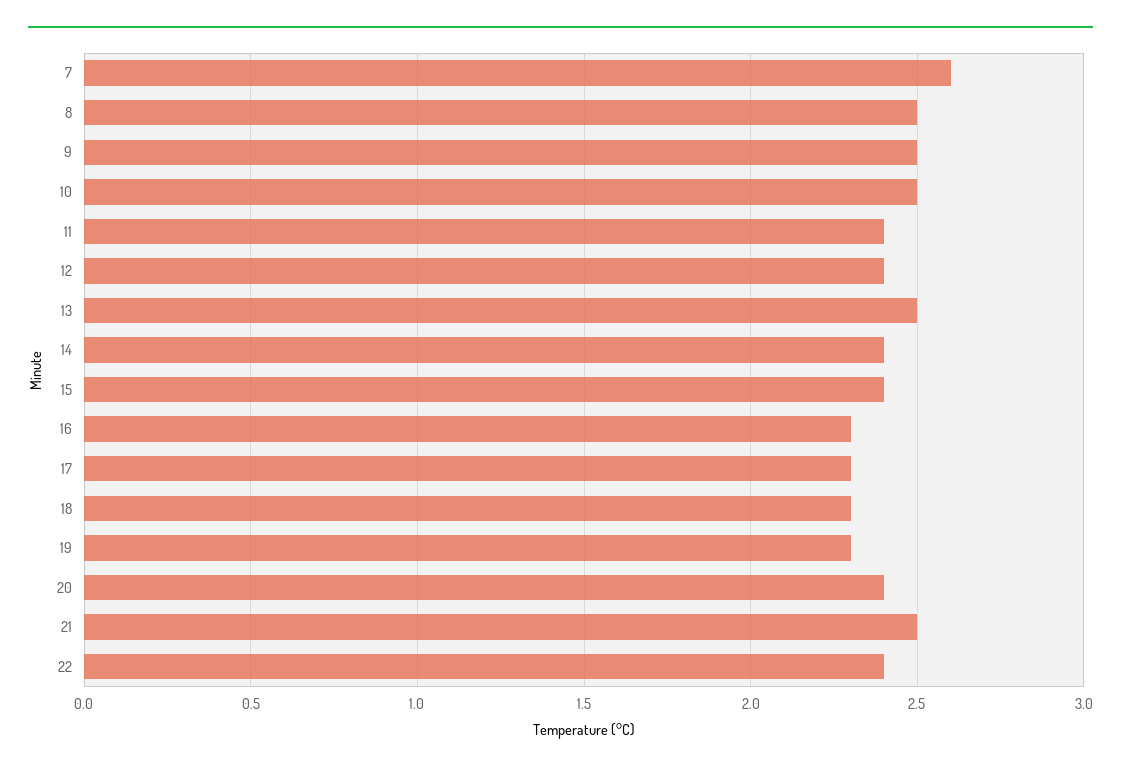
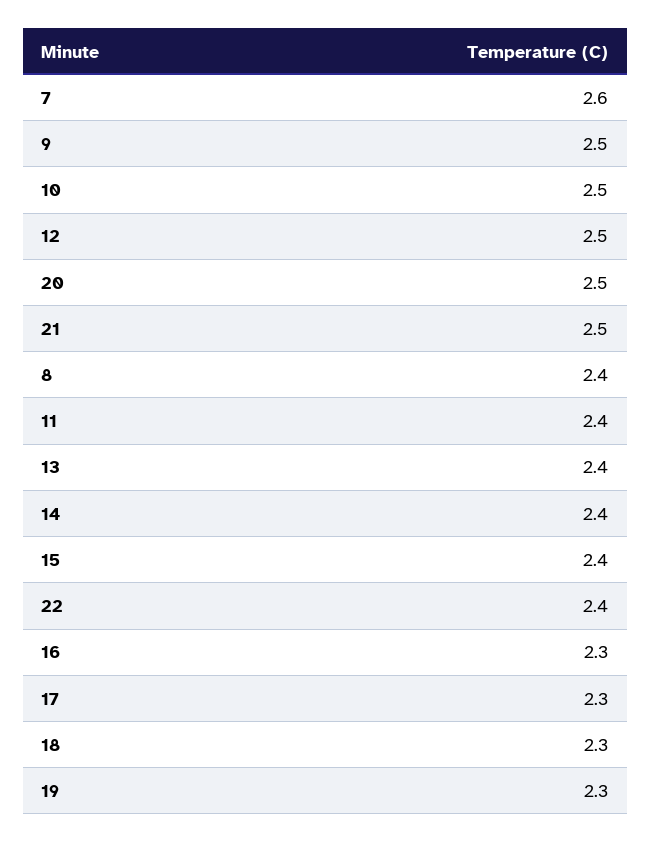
8: 2.5 -> 2.4
12: 2.4 -> 2.5
13: 2.5 -> 2.4
20: 2.4 -> 2.5

